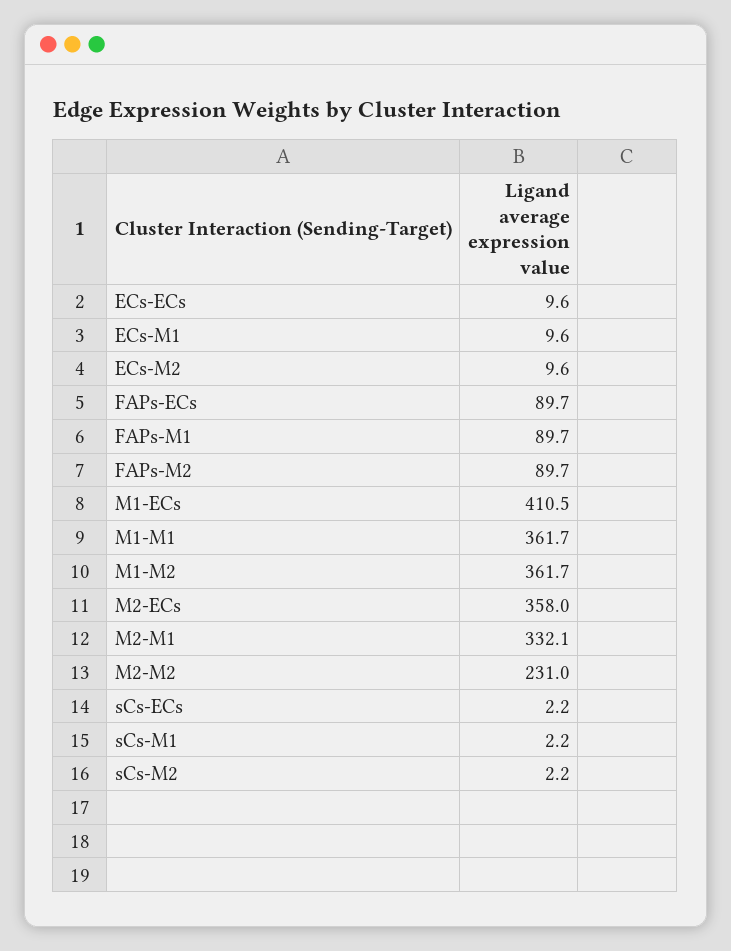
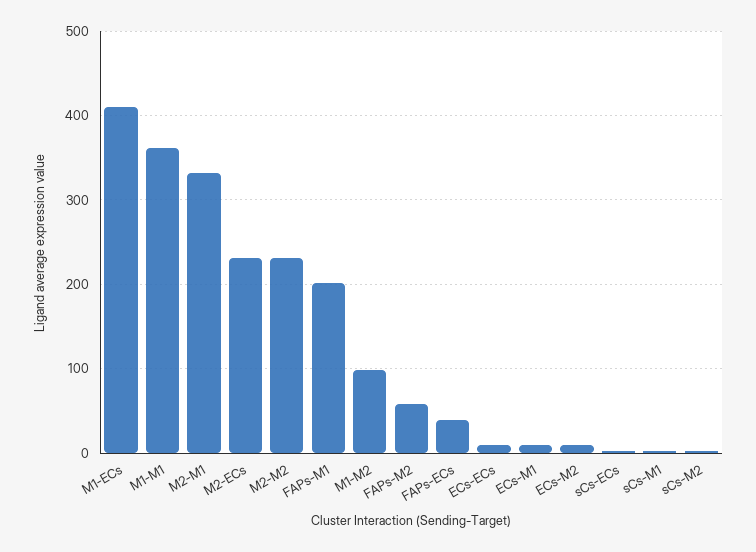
FAPs-ECs: 89.7 -> 40
FAPs-M1: 89.7 -> 200
FAPs-M2: 89.7 -> 60
M1-M2: 361.7 -> 100
M2-ECs: 358 -> 230

